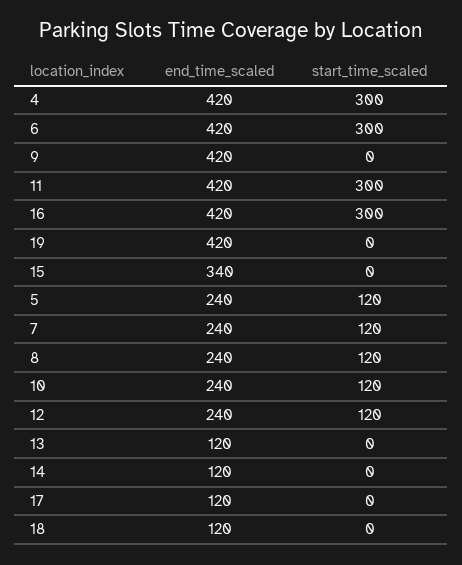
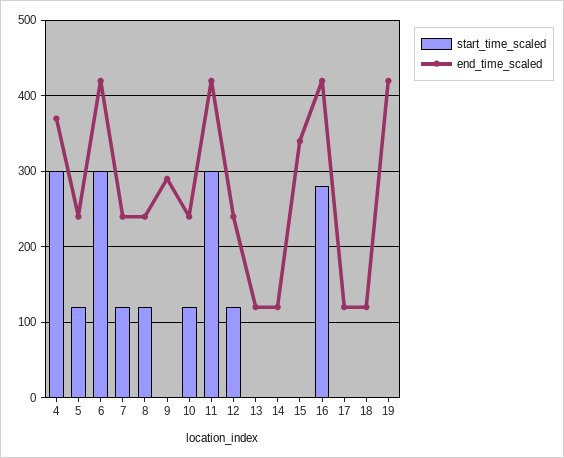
end_time_scaled, 4: 420 -> 370
end_time_scaled, 9: 420 -> 290
start_time_scaled, 16: 300 -> 280

